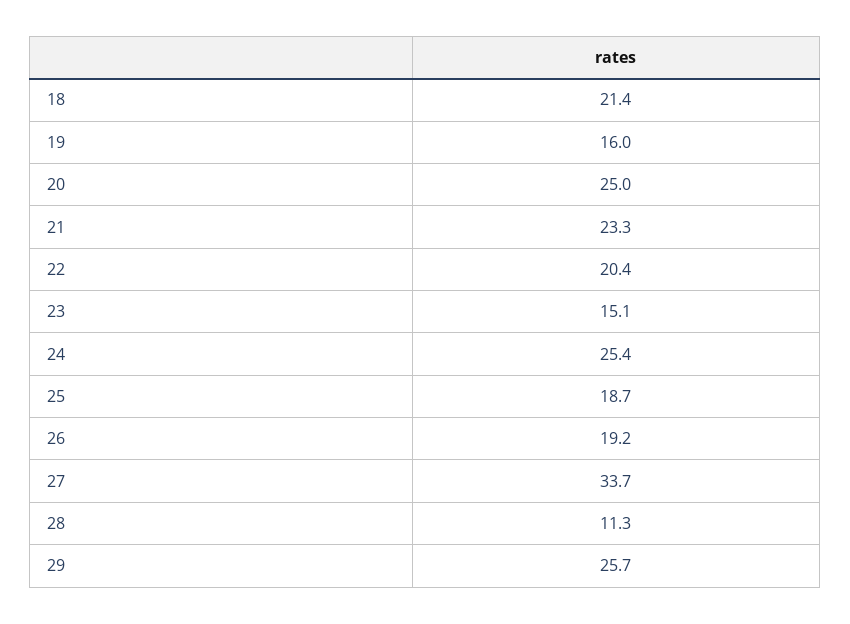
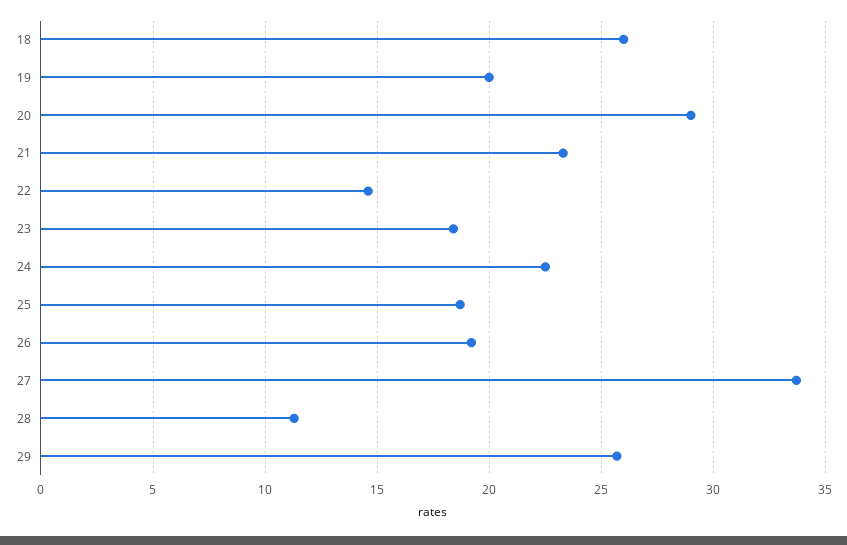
18: 21.4 -> 26
19: 16 -> 20
20: 25 -> 29
22: 20.4 -> 14.5
23: 15.1 -> 18.5
24: 25.4 -> 22.5

